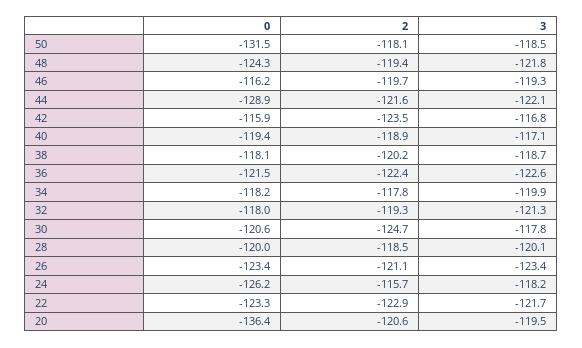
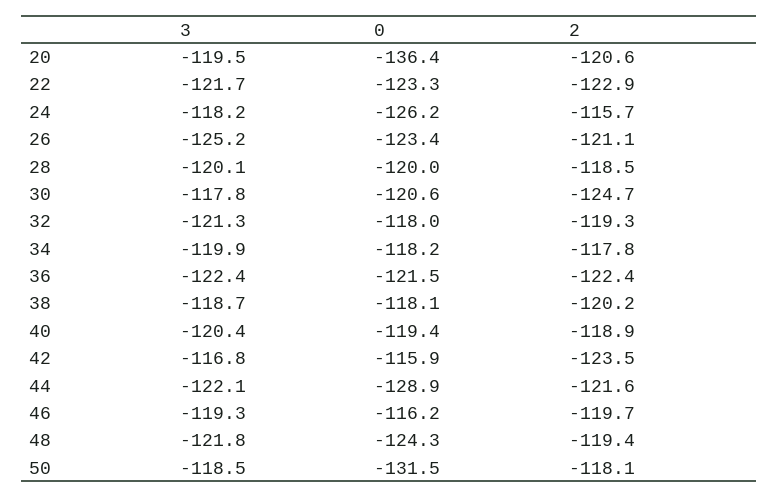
3, 40: -117.1 -> -120.4
3, 36: -122.6 -> -122.4
3, 26: -123.4 -> -125.2

